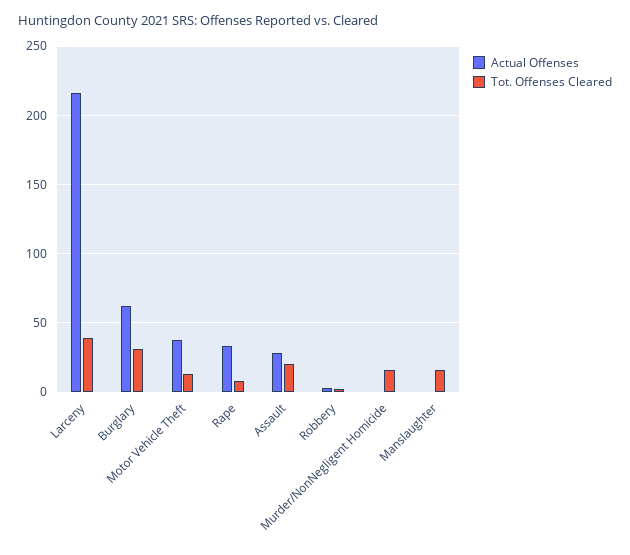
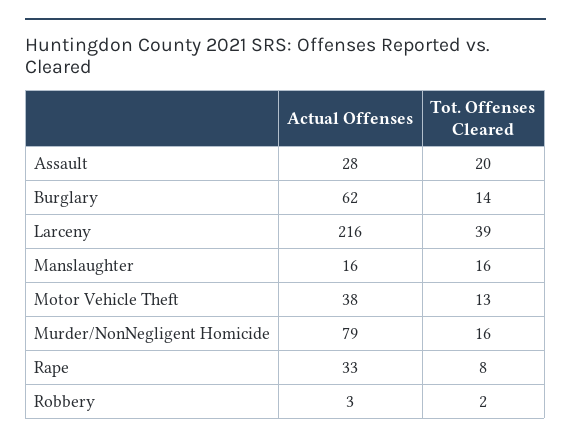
Tot. Offenses Cleared, Burglary: 30 -> 14
Actual Offenses, Murder/NonNegligent Homicide: 0 -> 79
Actual Offenses, Manslaughter: 0 -> 16

